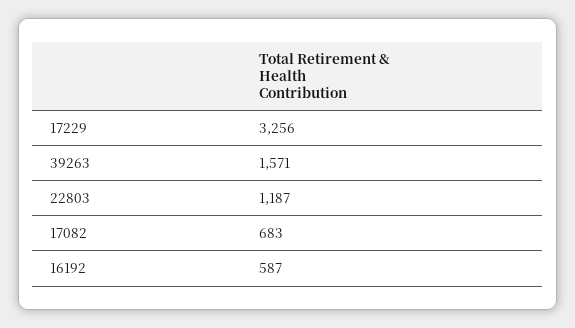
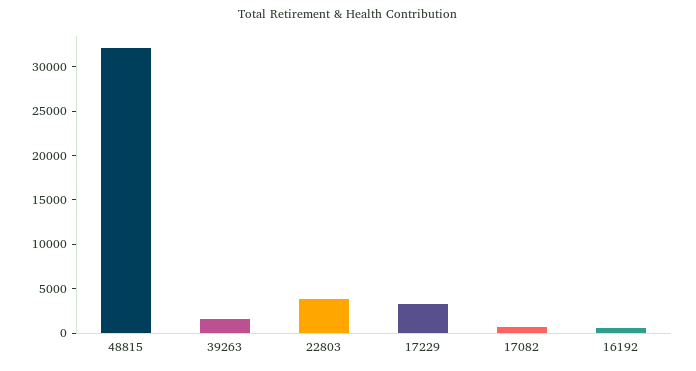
22803: 1187 -> 4000
48815: none -> 32000

